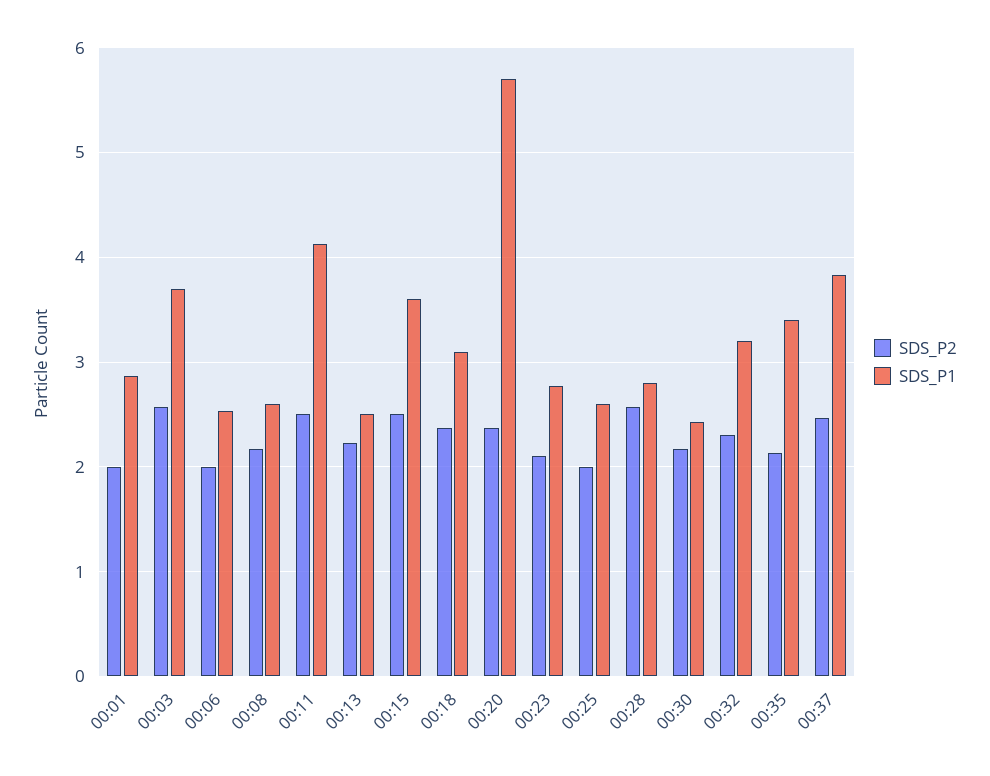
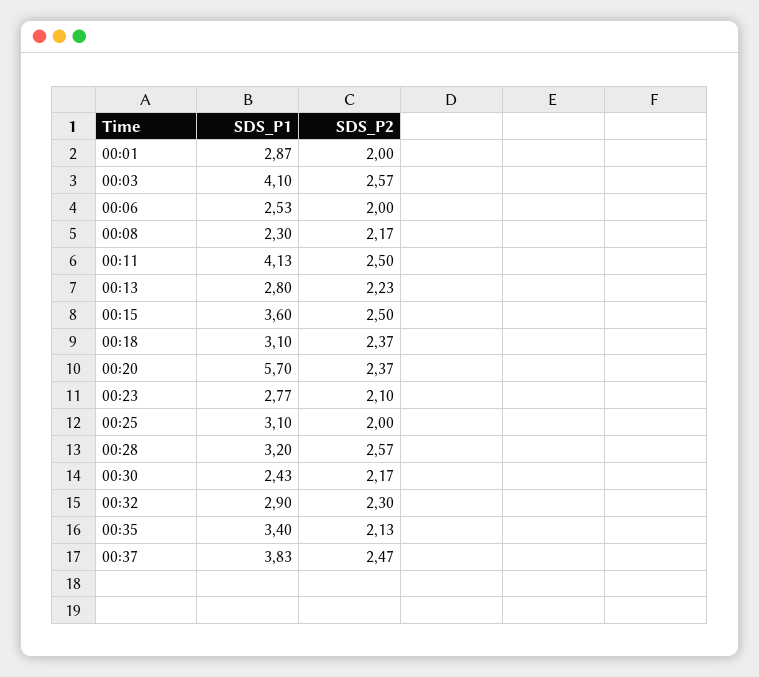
SDS_P1, 00:03: 3.7 -> 4.1
SDS_P1, 00:08: 2.6 -> 2.3
SDS_P1, 00:13: 2.5 -> 2.8
SDS_P1, 00:25: 2.6 -> 3.1
SDS_P1, 00:28: 2.8 -> 3.2
SDS_P1, 00:32: 3.2 -> 2.9

